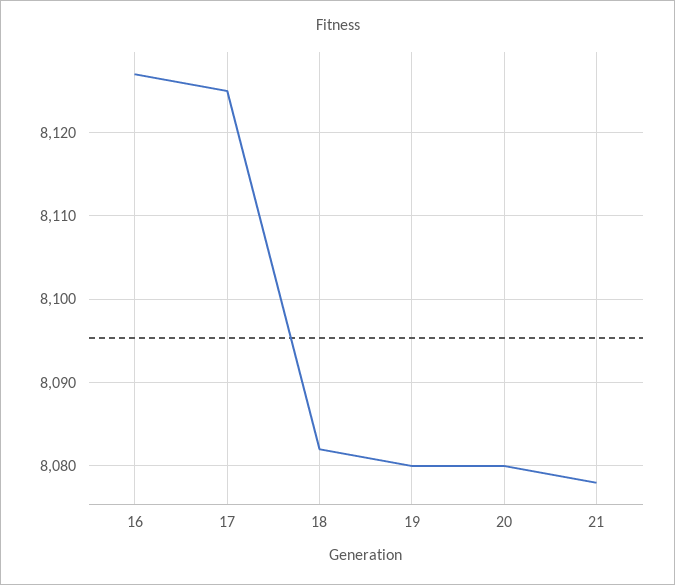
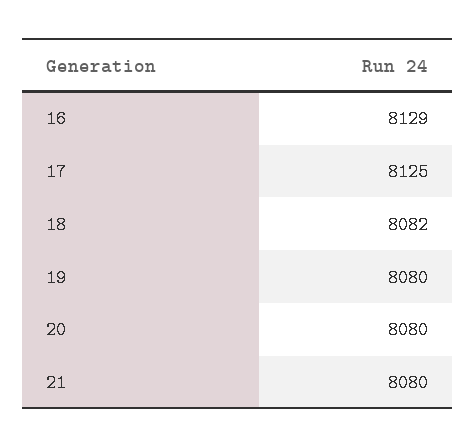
16: 8127 -> 8129
21: 8078 -> 8080

